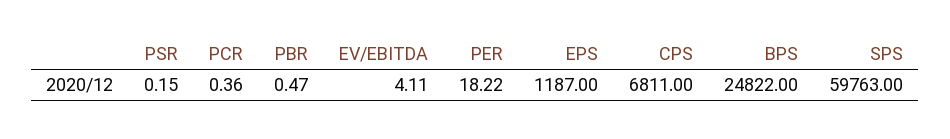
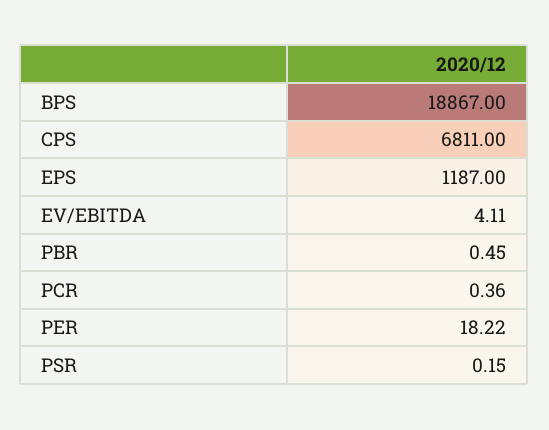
PBR: 0.47 -> 0.45
BPS: 24822 -> 18867
SPS: 59763 -> none

